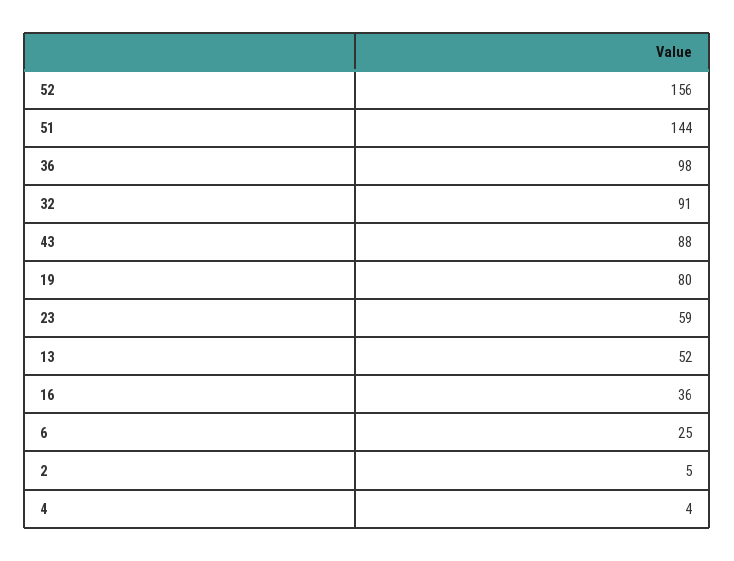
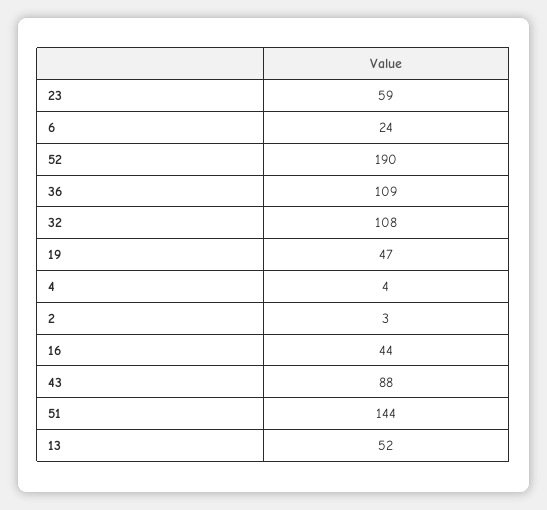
52: 156 -> 190
36: 98 -> 109
32: 91 -> 108
19: 80 -> 47
16: 36 -> 44
6: 25 -> 24
2: 5 -> 3

